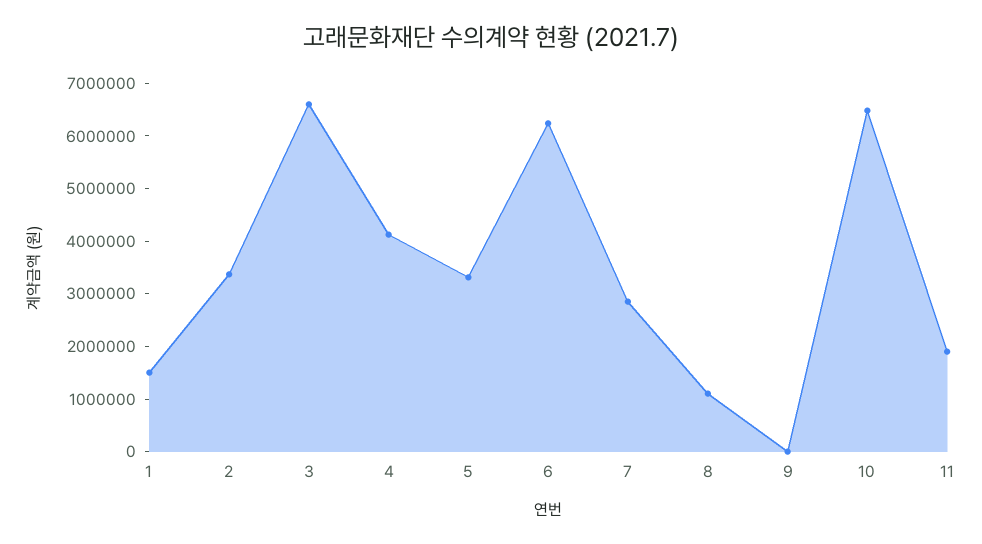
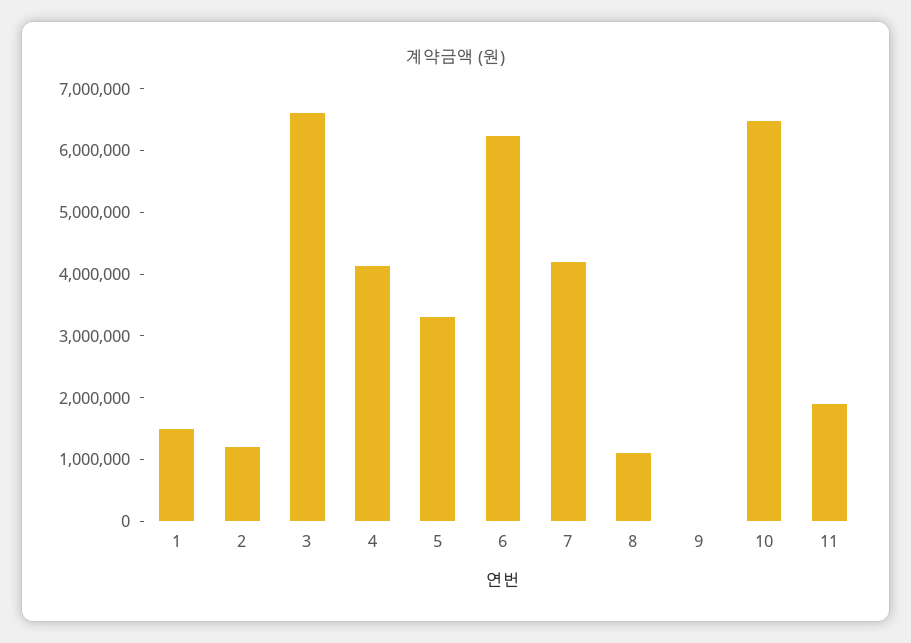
2: 3400000 -> 1200000
7: 2800000 -> 4200000

